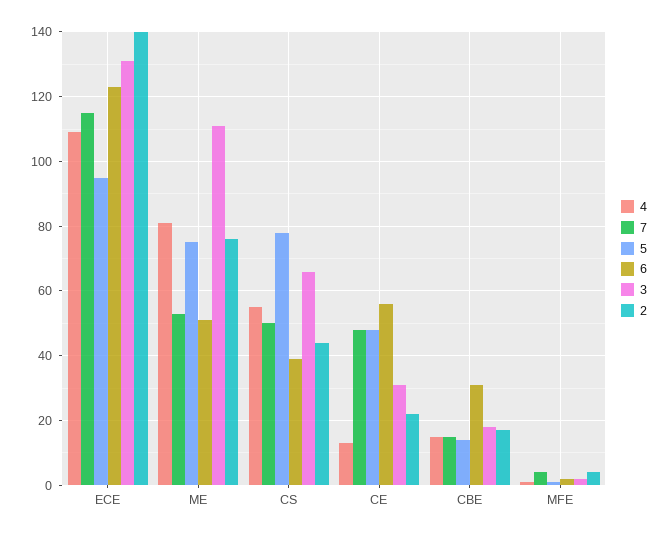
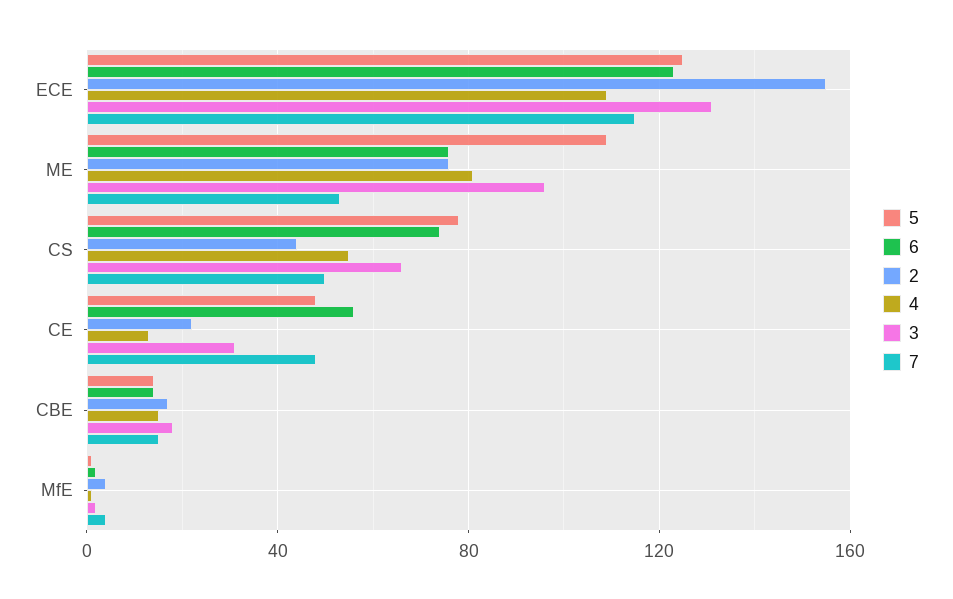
5, ECE: 95 -> 125
2, ECE: 140 -> 155
5, ME: 75 -> 110
6, ME: 50 -> 75
3, ME: 110 -> 95
6, CS: 40 -> 75
6, CBE: 30 -> 15

